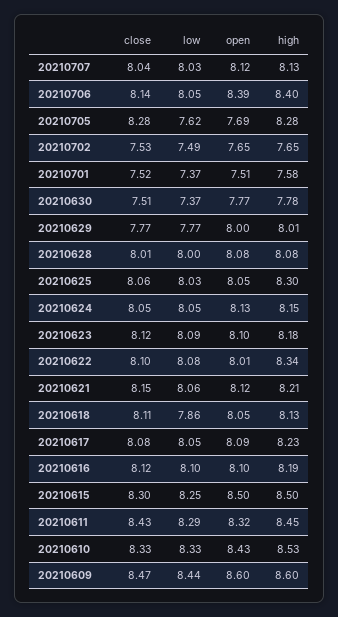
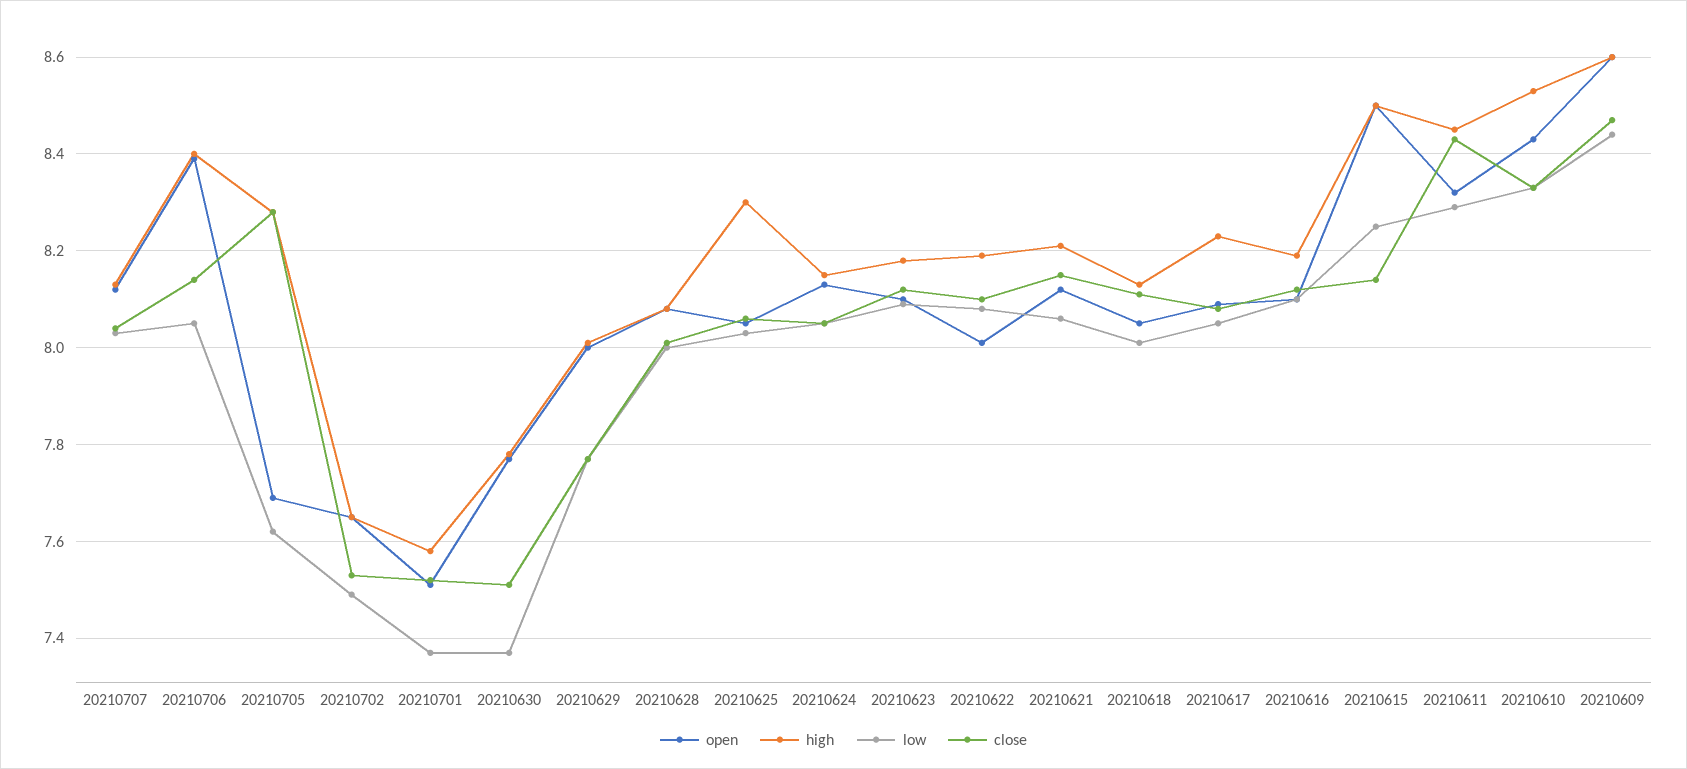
high, 20210622: 8.34 -> 8.2
low, 20210618: 7.86 -> 8
close, 20210615: 8.3 -> 8.15

